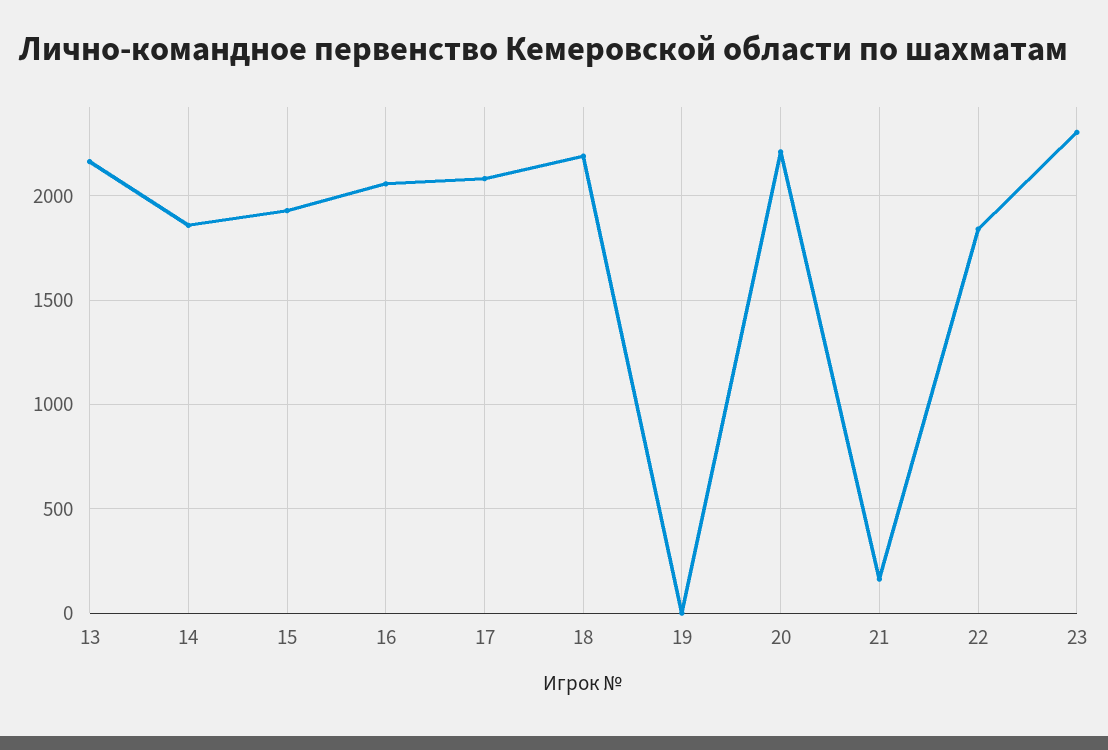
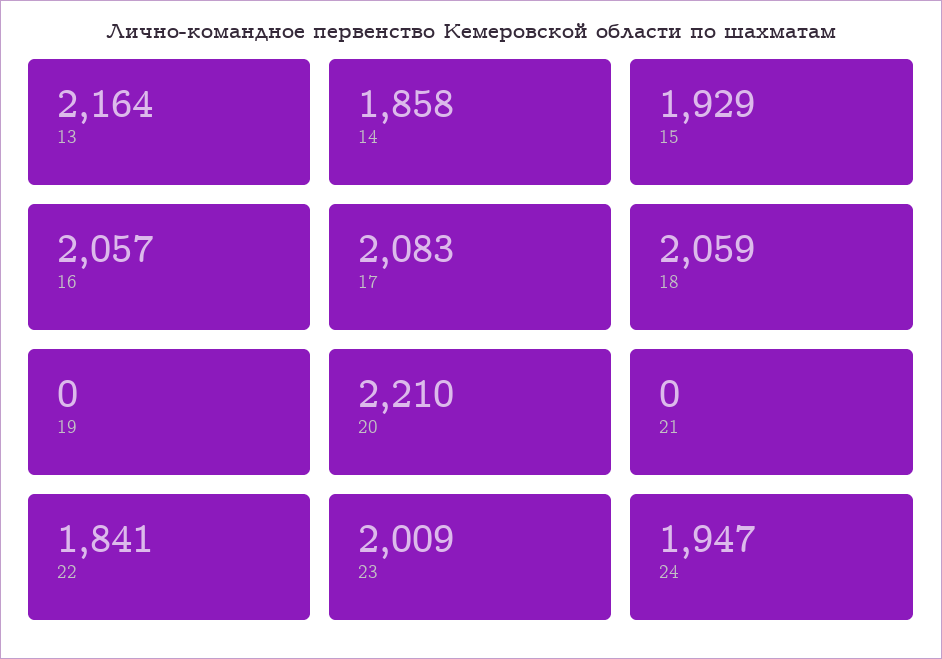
18: 2200 -> 2059
21: 150 -> 0
23: 2300 -> 2009
24: none -> 1947

